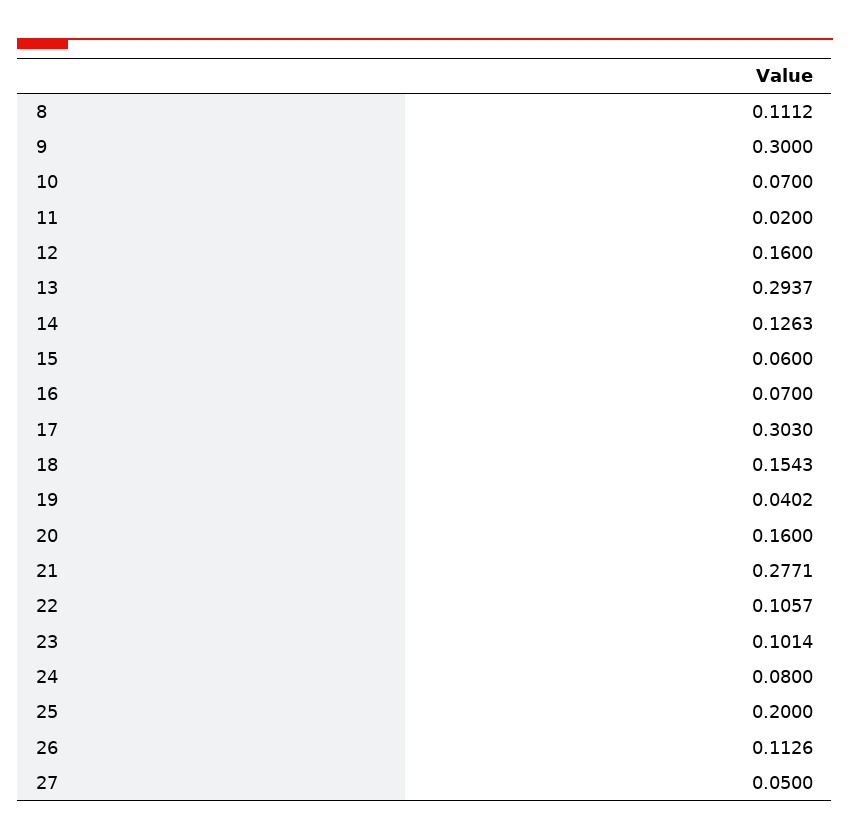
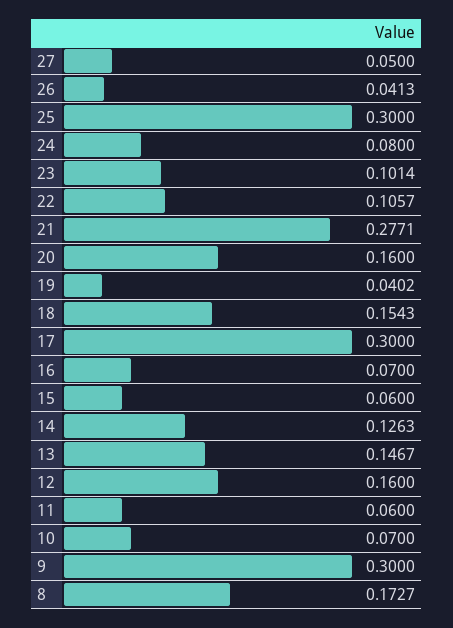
8: 0.1112 -> 0.1727
11: 0.02 -> 0.06
13: 0.2937 -> 0.1467
17: 0.303 -> 0.3
25: 0.2 -> 0.3
26: 0.1126 -> 0.0413

